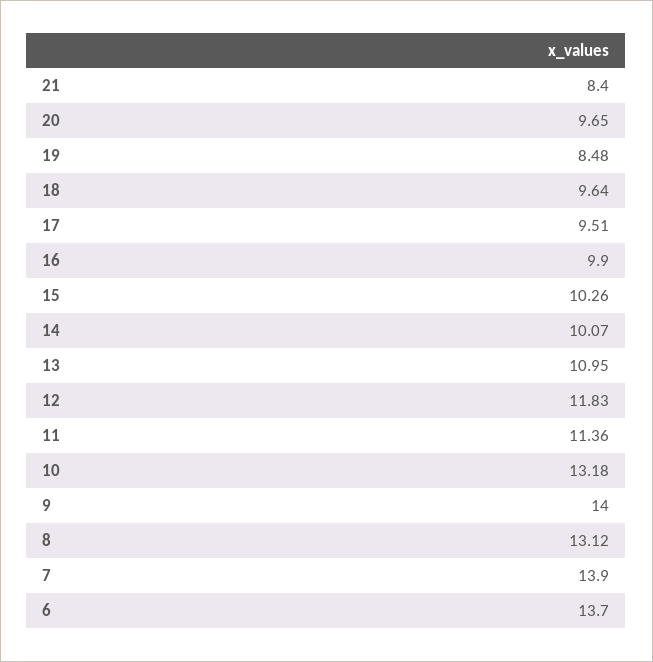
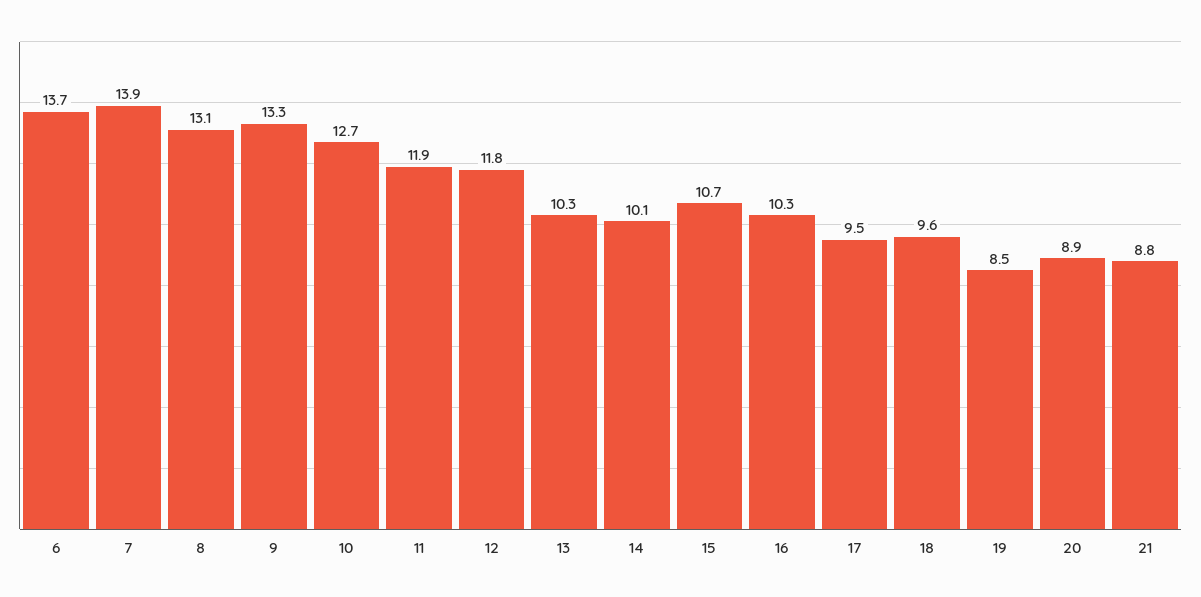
21: 8.4 -> 8.8
20: 9.65 -> 8.9
16: 9.9 -> 10.3
15: 10.26 -> 10.7
13: 10.95 -> 10.3
11: 11.36 -> 11.9
10: 13.18 -> 12.7
9: 14 -> 13.3

